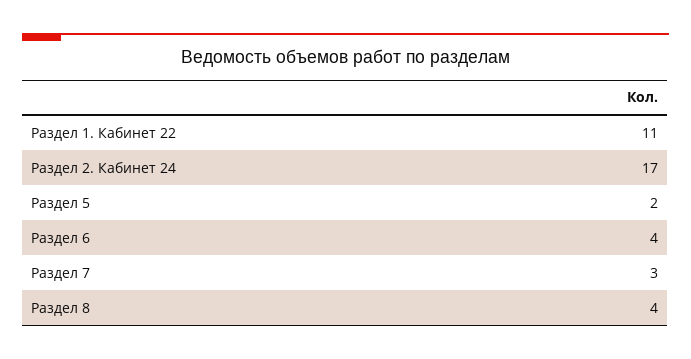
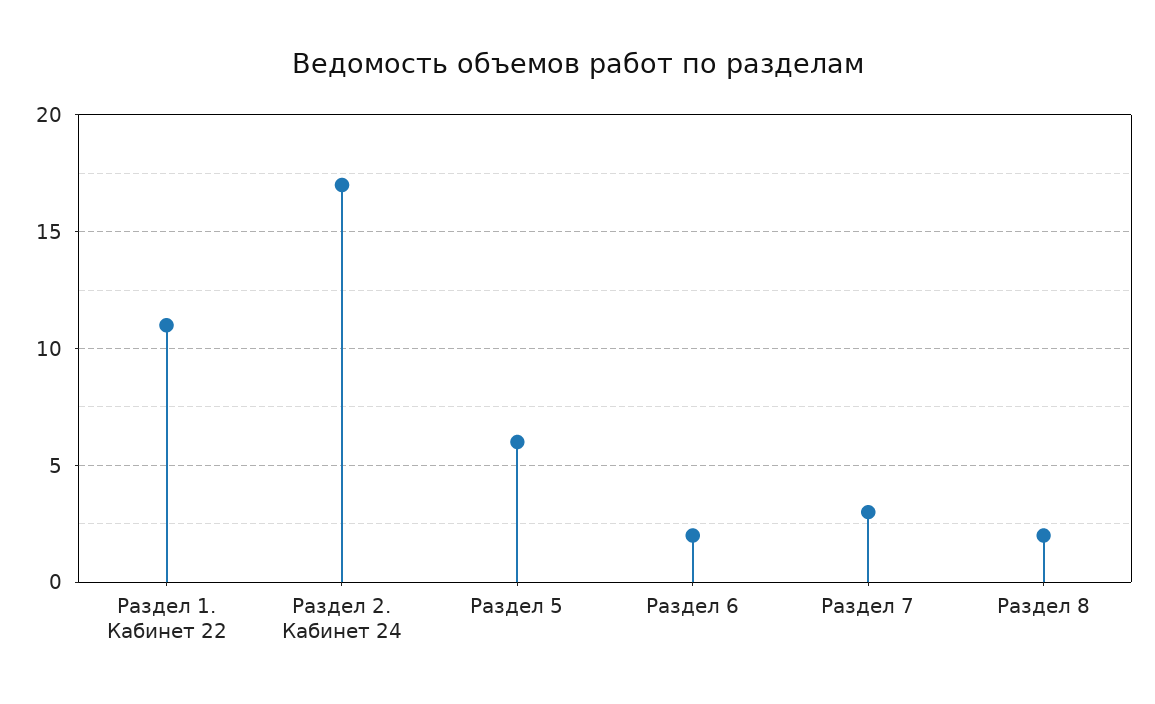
Раздел 5: 2 -> 6
Раздел 6: 4 -> 2
Раздел 8: 4 -> 2

